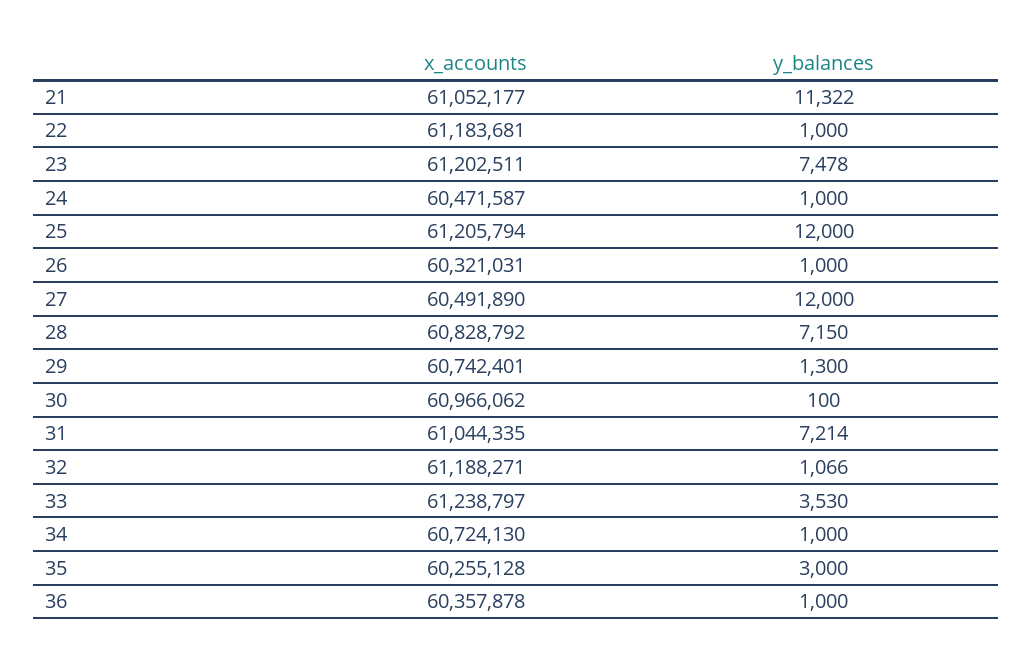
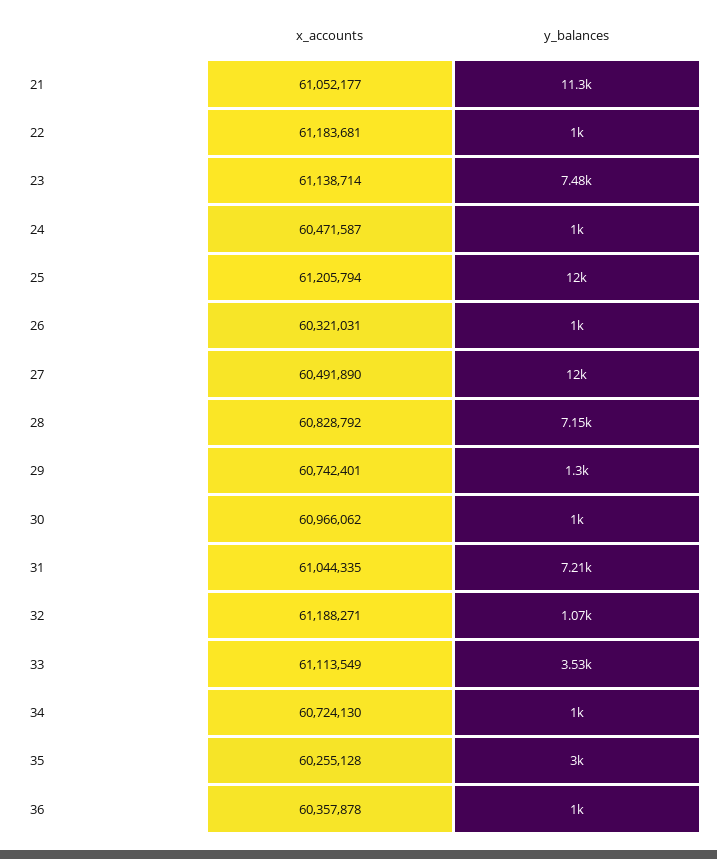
x_accounts, 23: 61202511 -> 61138714
y_balances, 30: 100 -> 1000
x_accounts, 33: 61238797 -> 61113549

